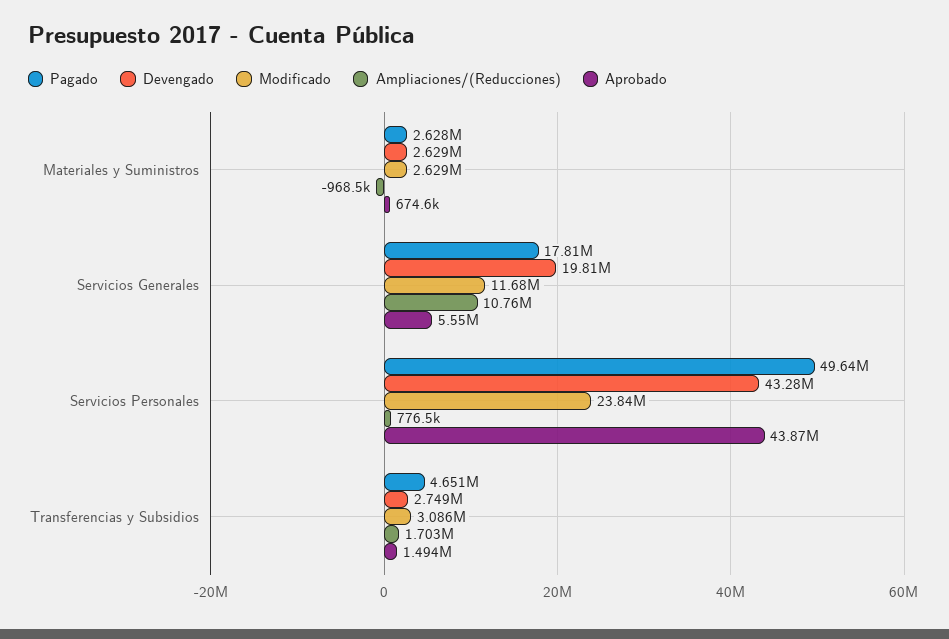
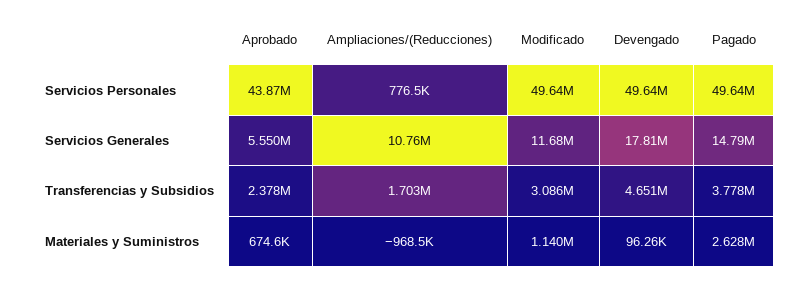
Devengado, Materiales y Suministros: 2629000 -> 96260
Modificado, Materiales y Suministros: 2629000 -> 1140000
Pagado, Servicios Generales: 17810000 -> 14790000
Devengado, Servicios Generales: 19810000 -> 17810000
Devengado, Servicios Personales: 43280000 -> 49640000
Modificado, Servicios Personales: 23840000 -> 49640000
Pagado, Transferencias y Subsidios: 4651000 -> 3778000
Devengado, Transferencias y Subsidios: 2749000 -> 4651000
Aprobado, Transferencias y Subsidios: 1494000 -> 2378000

